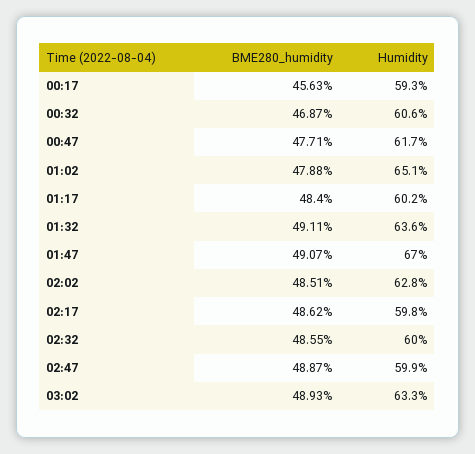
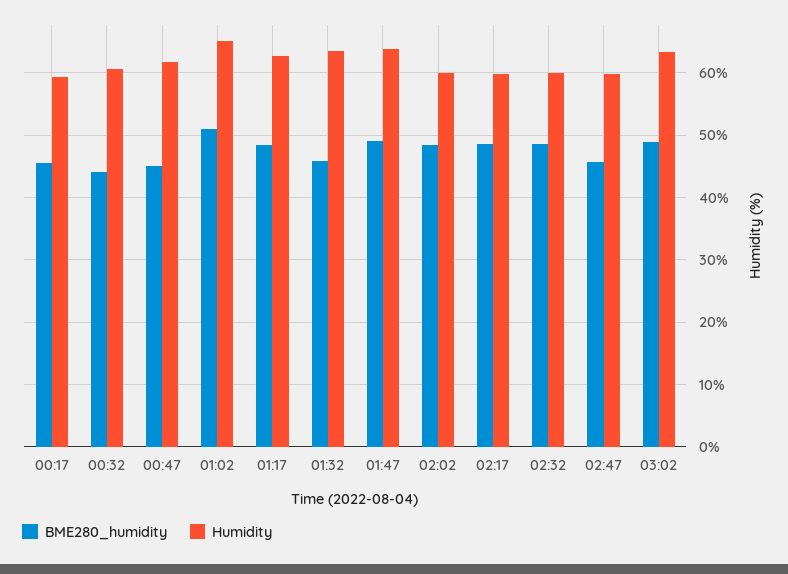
BME280_humidity, 00:32: 46.87 -> 44
BME280_humidity, 00:47: 47.71 -> 45
BME280_humidity, 01:02: 47.88 -> 51
Humidity, 01:17: 60.2 -> 63
BME280_humidity, 01:32: 49.11 -> 46
Humidity, 01:47: 67 -> 64
Humidity, 02:02: 62.8 -> 60
BME280_humidity, 02:47: 48.87 -> 46

